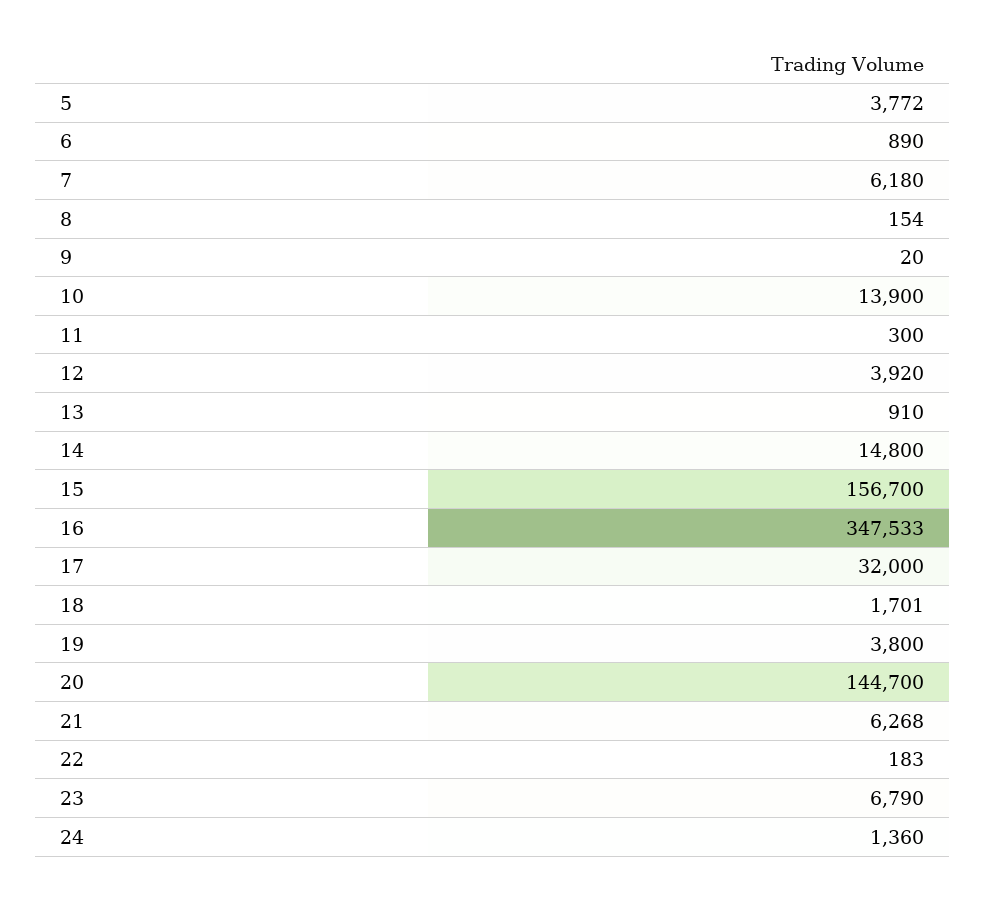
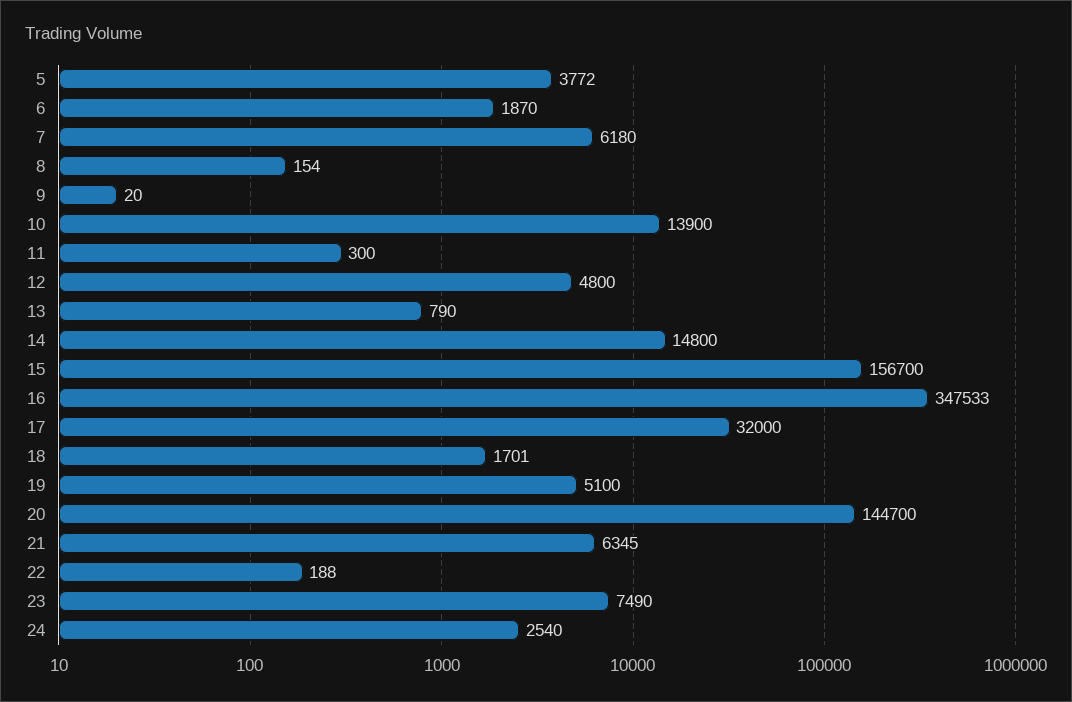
6: 890 -> 1870
12: 3920 -> 4800
13: 910 -> 790
19: 3800 -> 5100
21: 6268 -> 6345
22: 183 -> 188
23: 6790 -> 7490
24: 1360 -> 2540

